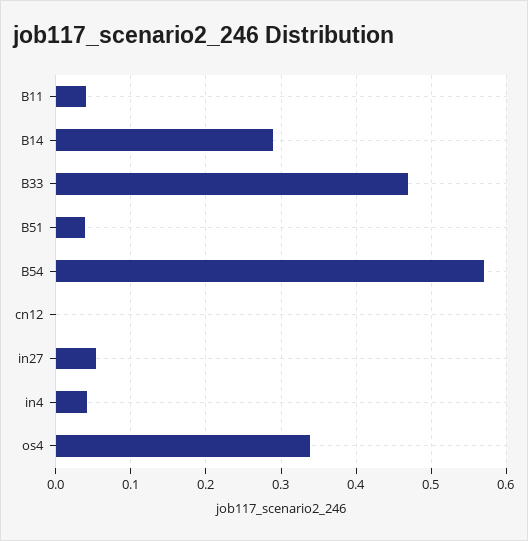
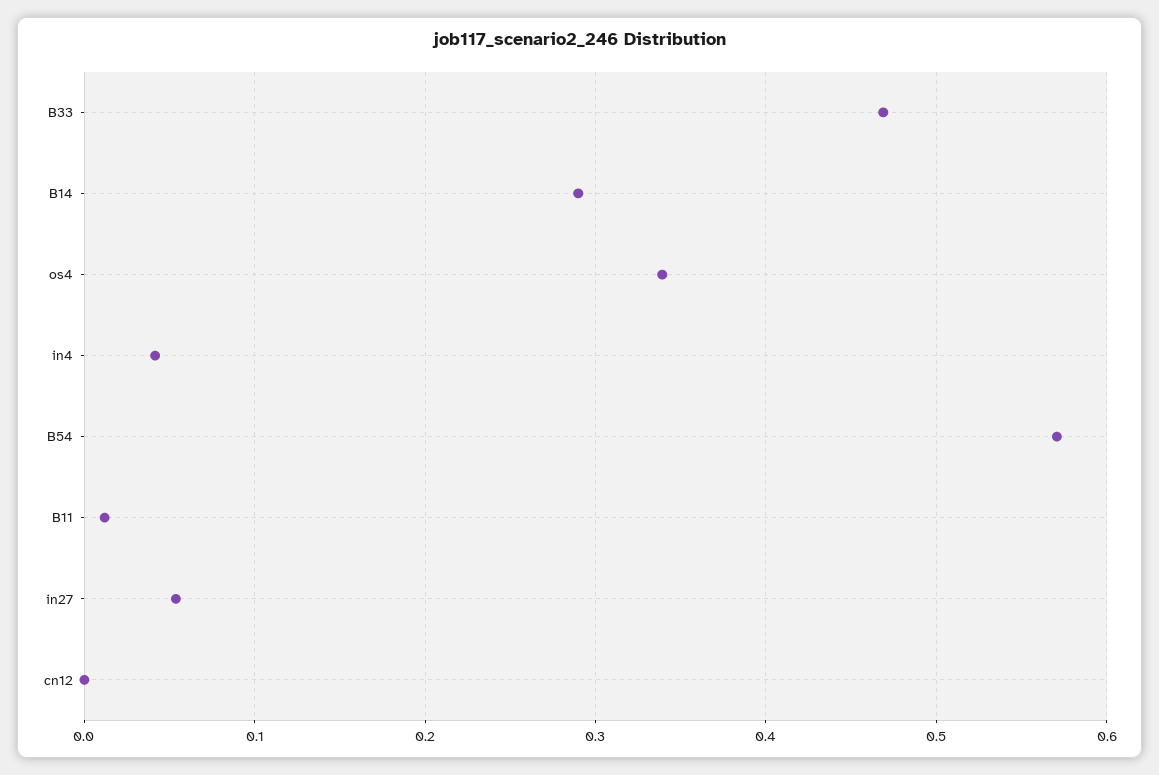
B11: 0.04 -> 0.01
B51: 0.04 -> none

